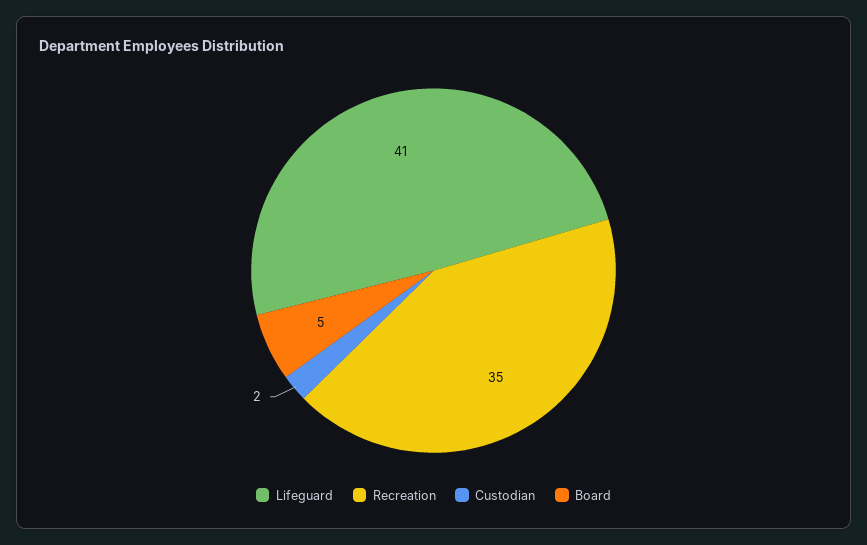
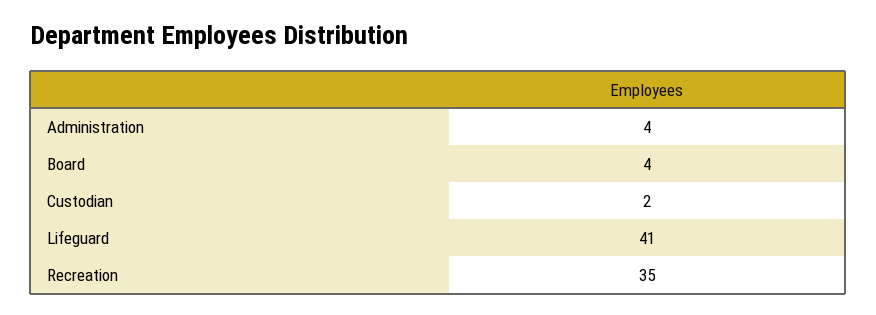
Board: 5 -> 4
Administration: none -> 4

